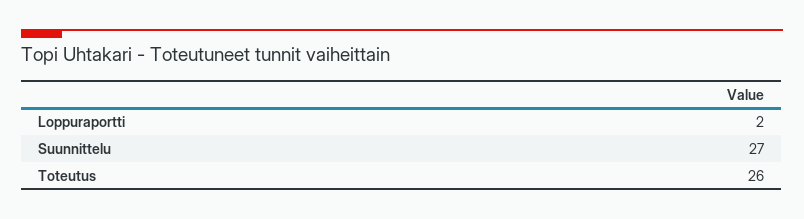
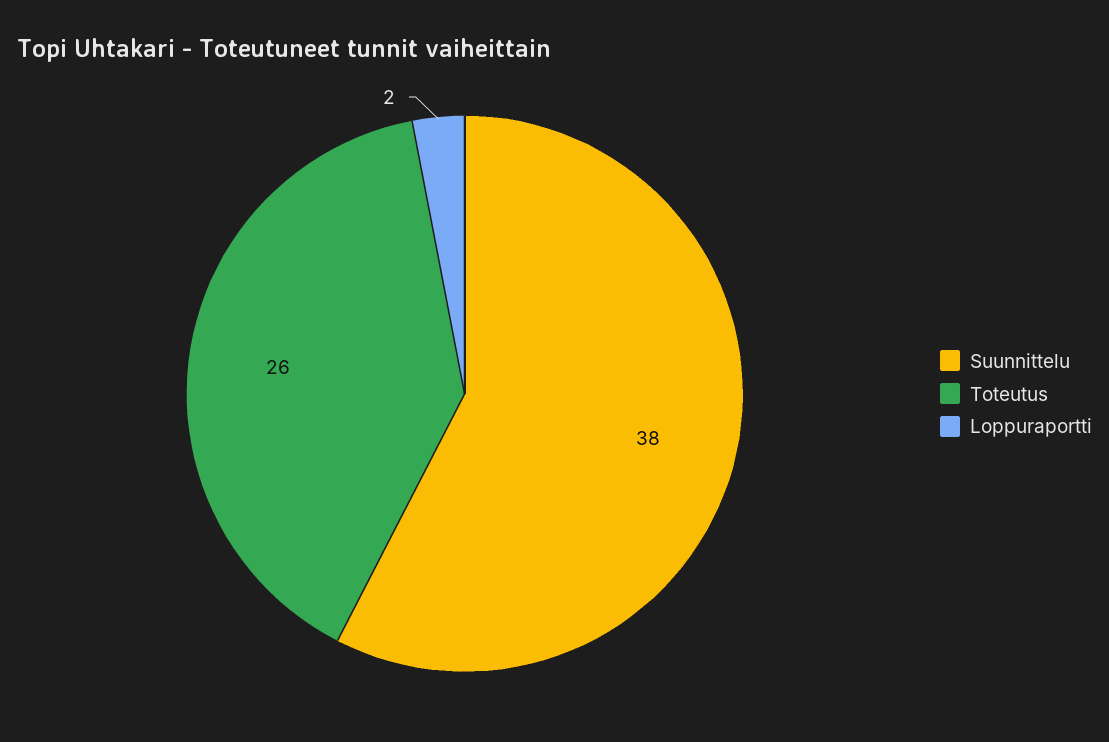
Suunnittelu: 27 -> 38

